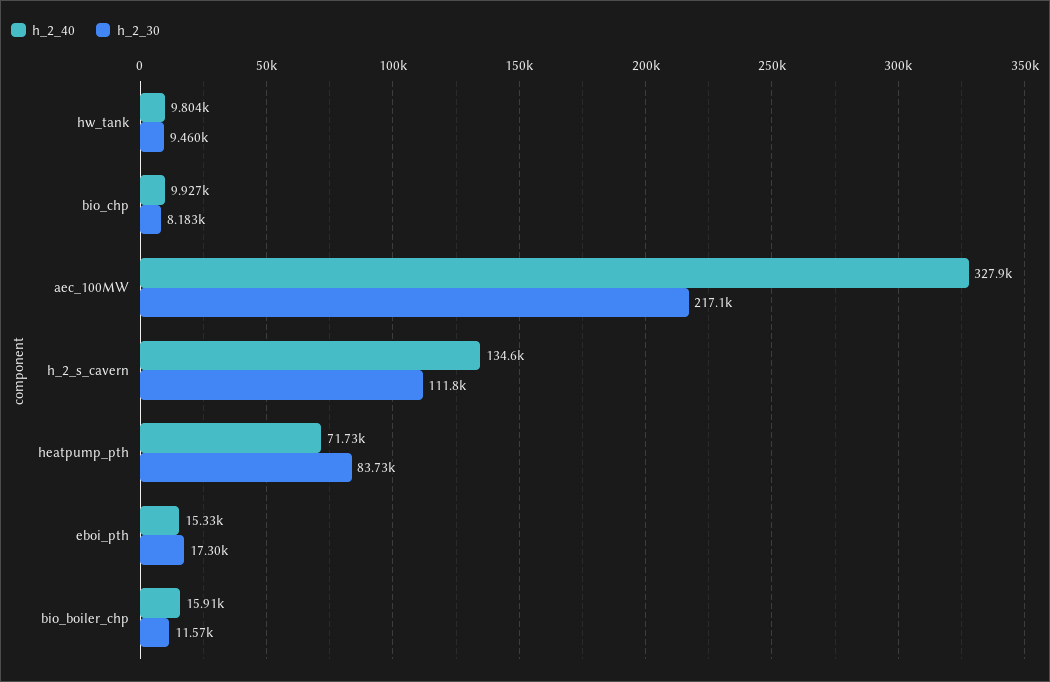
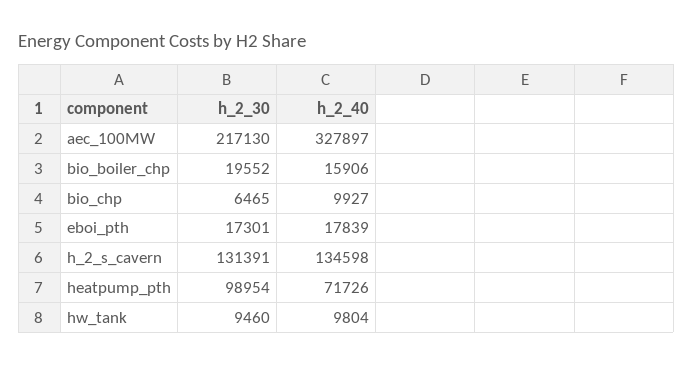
h_2_30, bio_chp: 8183 -> 6465
h_2_30, h_2_s_cavern: 111800 -> 131391
h_2_30, heatpump_pth: 83730 -> 98954
h_2_40, eboi_pth: 15330 -> 17839
h_2_30, bio_boiler_chp: 11570 -> 19552

